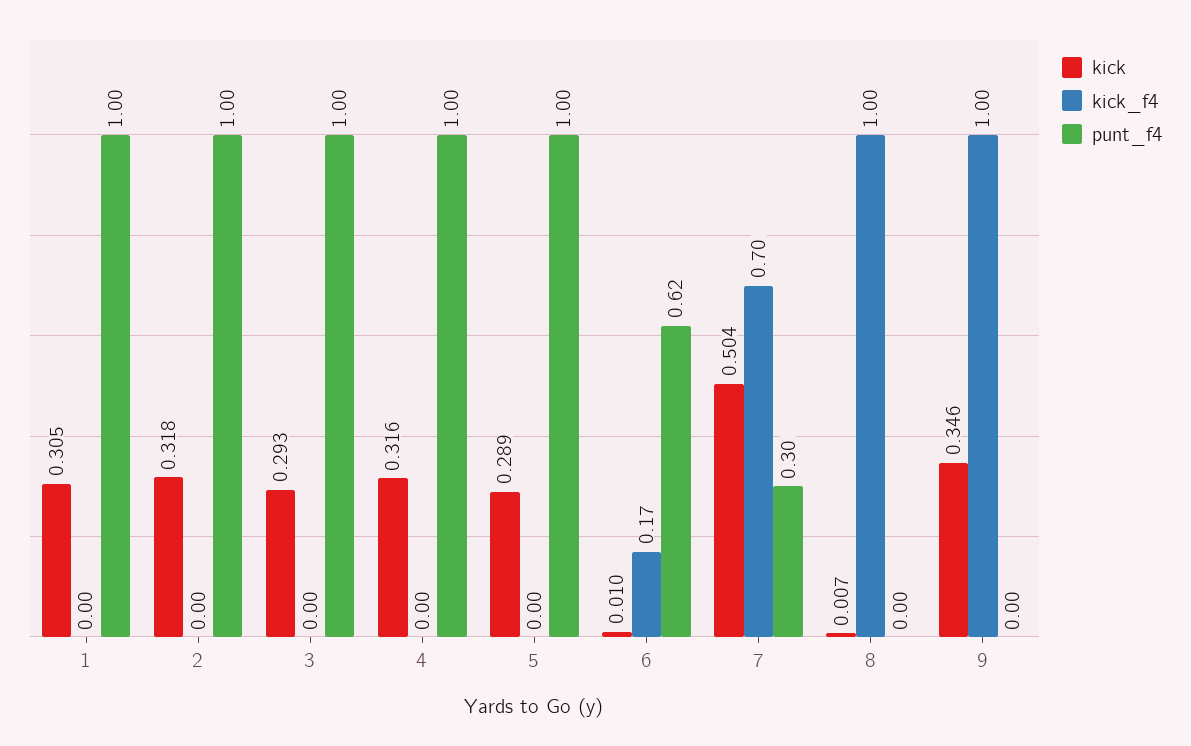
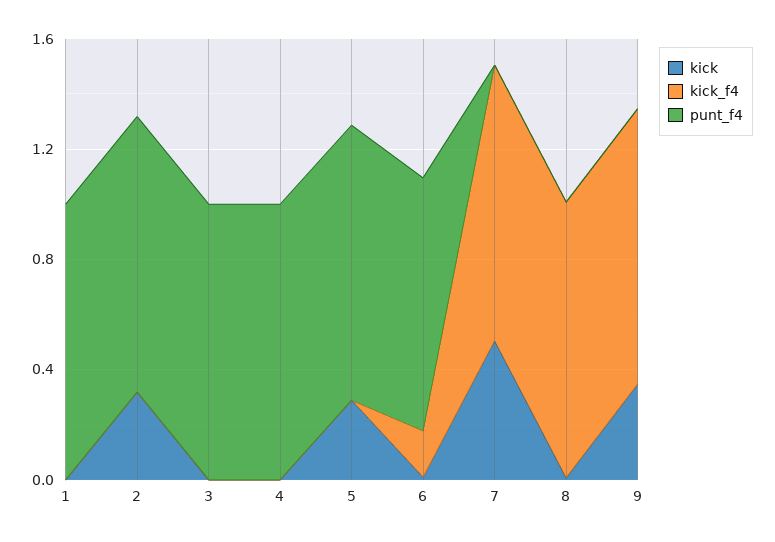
kick, 1: 0.305 -> 0
kick, 3: 0.293 -> 0
kick, 4: 0.316 -> 0
punt_f4, 6: 0.62 -> 0.9
kick_f4, 7: 0.7 -> 1
punt_f4, 7: 0.3 -> 0

